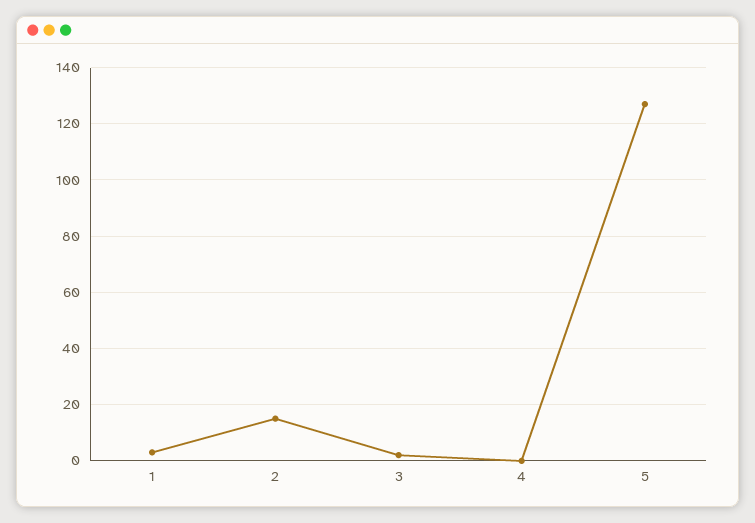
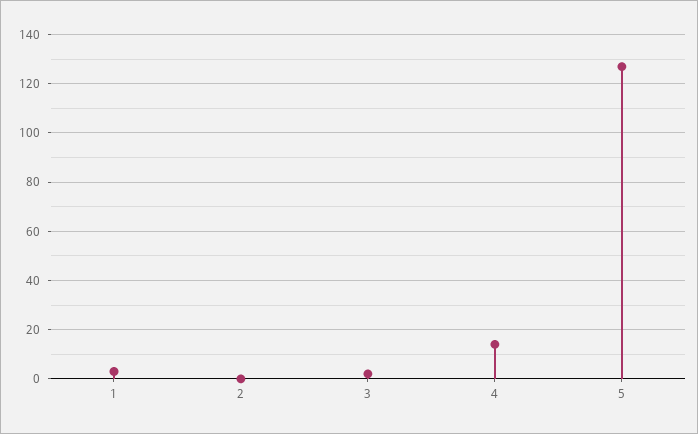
2: 15 -> 0
4: 0 -> 15

